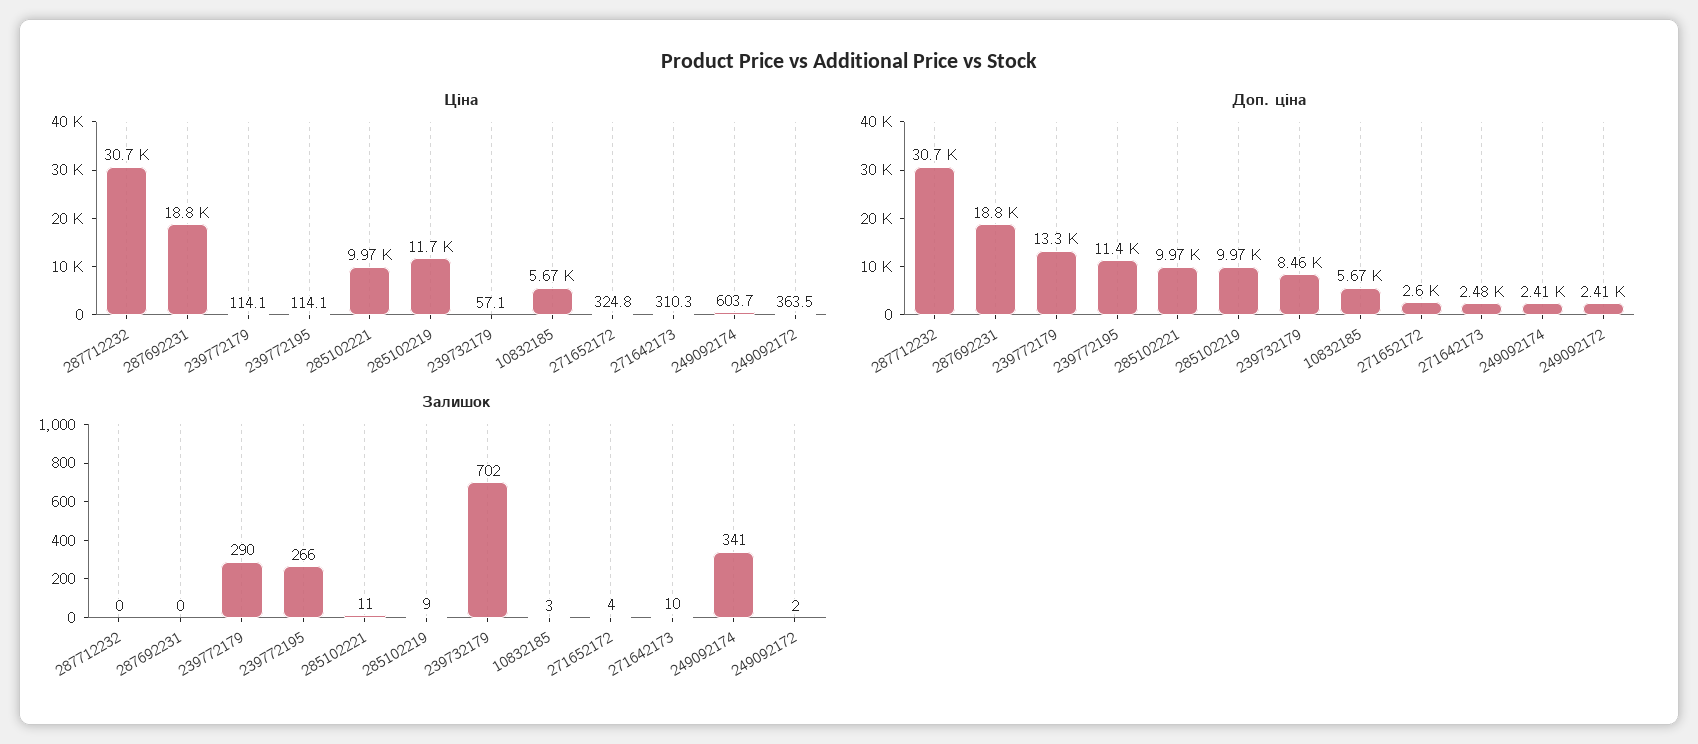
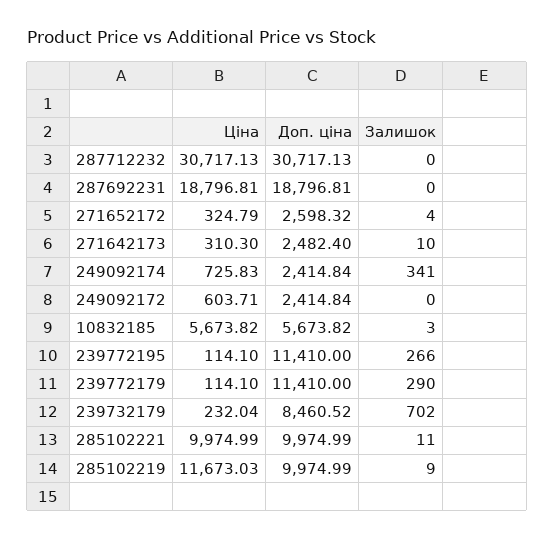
Ціна, 239732179: 57.1 -> 232.04
Ціна, 249092174: 603.7 -> 725.83
Ціна, 249092172: 363.5 -> 603.71
Доп. ціна, 239772179: 13300 -> 11410
Залишок, 249092172: 2 -> 0

